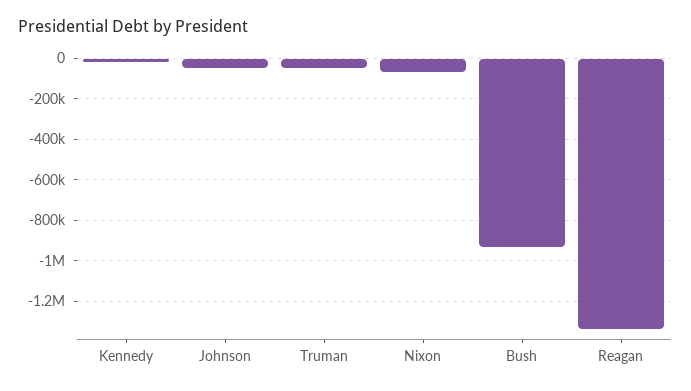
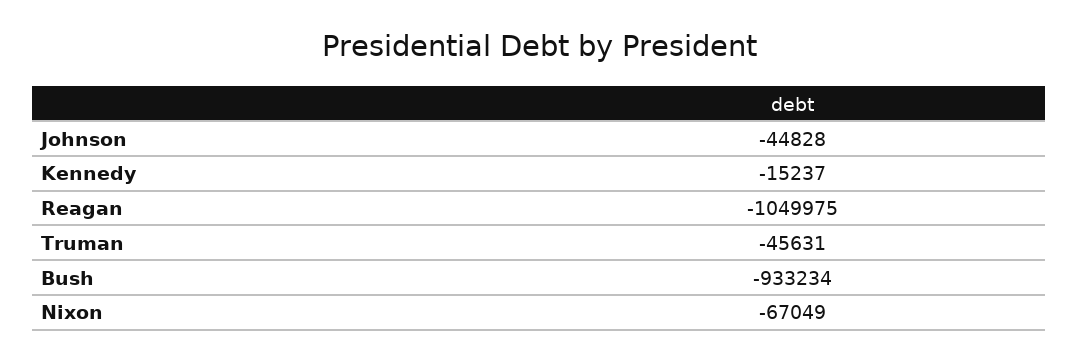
Reagan: -1350000 -> -1049975

